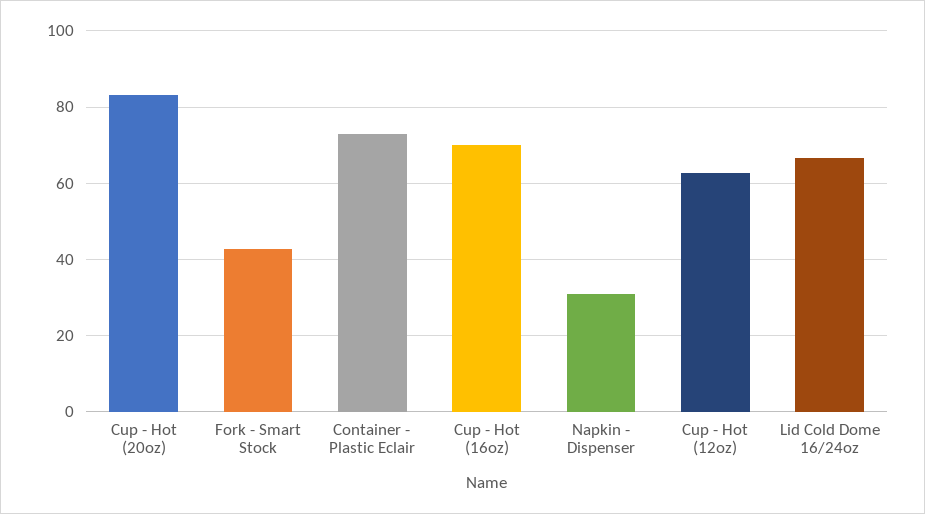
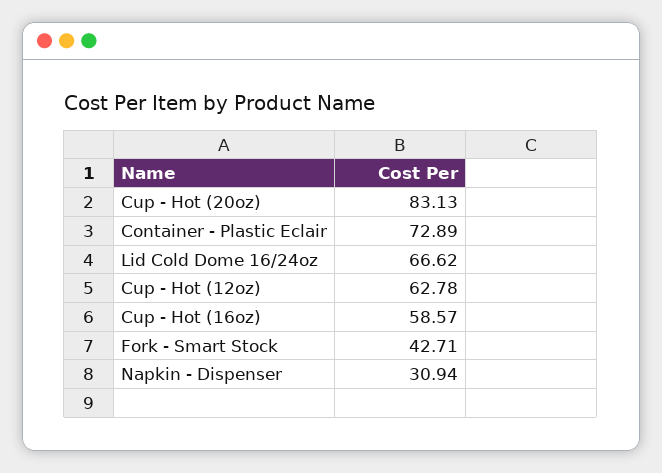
Cup - Hot (16oz): 70 -> 58.57

